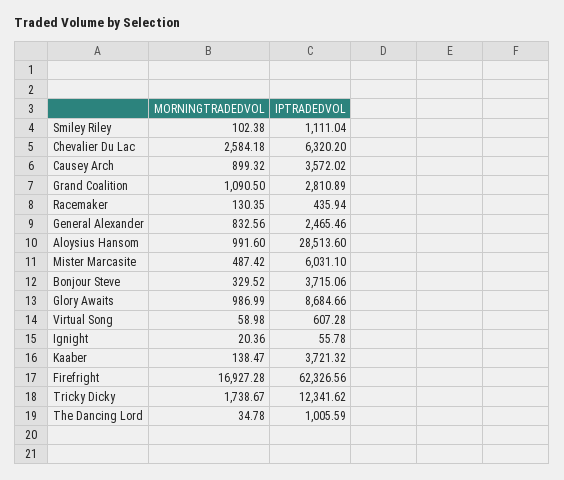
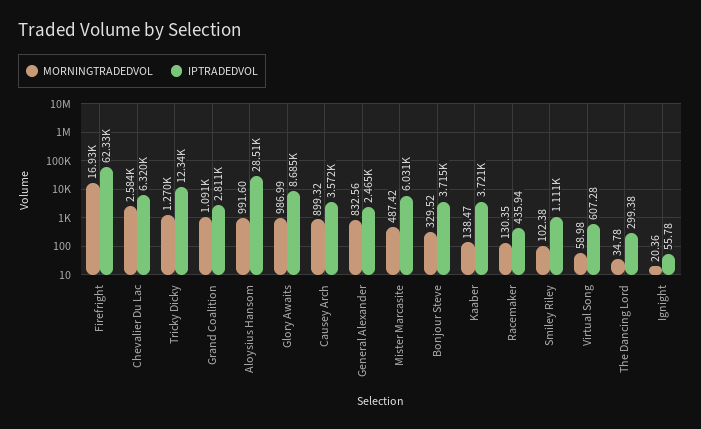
MORNINGTRADEDVOL, Tricky Dicky: 1738.67 -> 1270
IPTRADEDVOL, The Dancing Lord: 1005.59 -> 299.38

